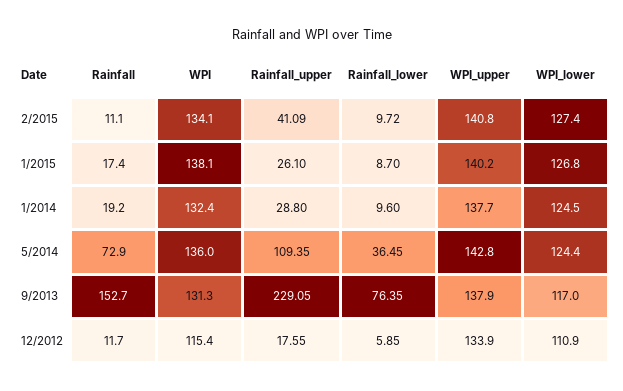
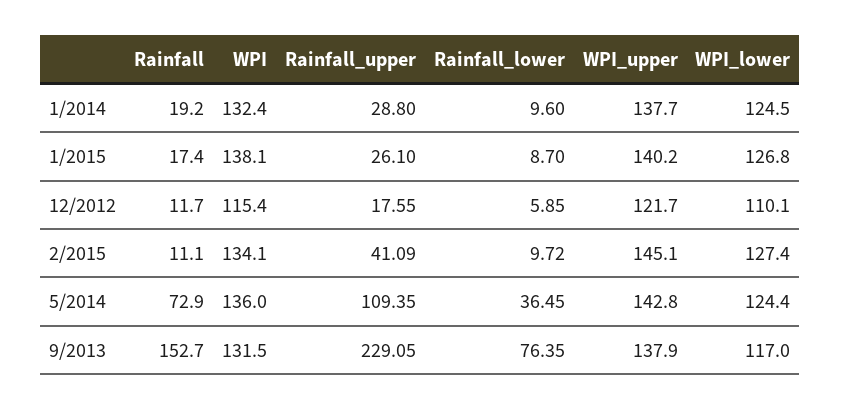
WPI_upper, 2/2015: 140.8 -> 145.1
WPI, 9/2013: 131.3 -> 131.5
WPI_upper, 12/2012: 133.9 -> 121.7
WPI_lower, 12/2012: 110.9 -> 110.1

